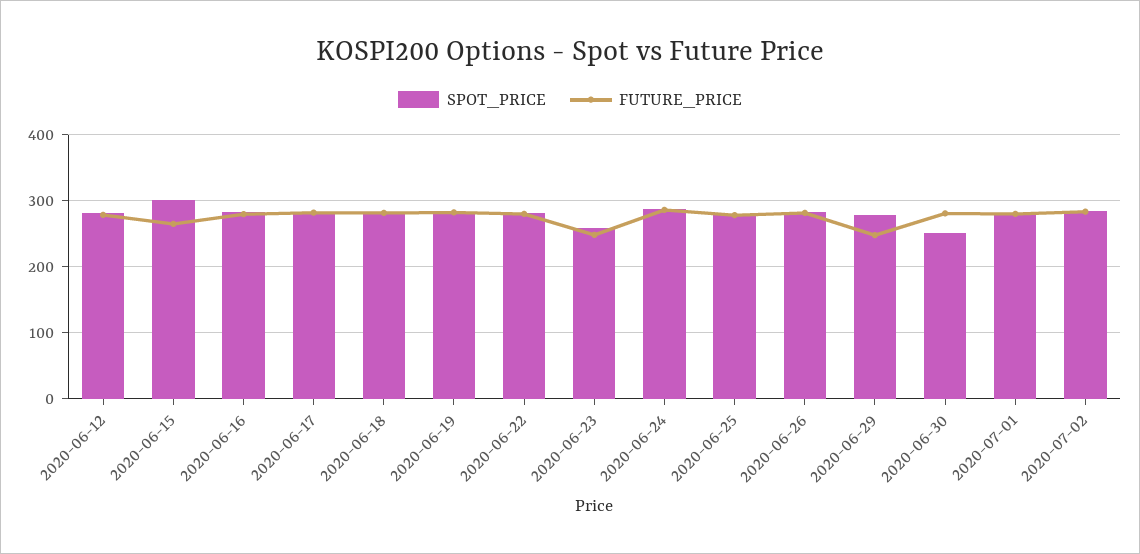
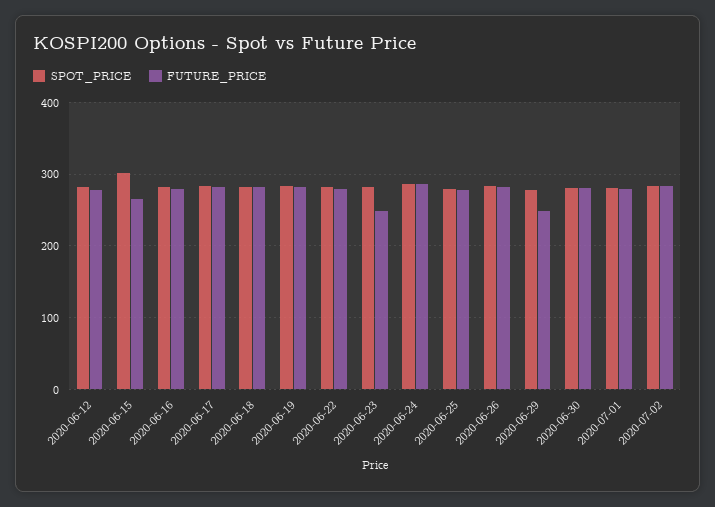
SPOT_PRICE, 2020-06-23: 260 -> 280
SPOT_PRICE, 2020-06-30: 250 -> 280

